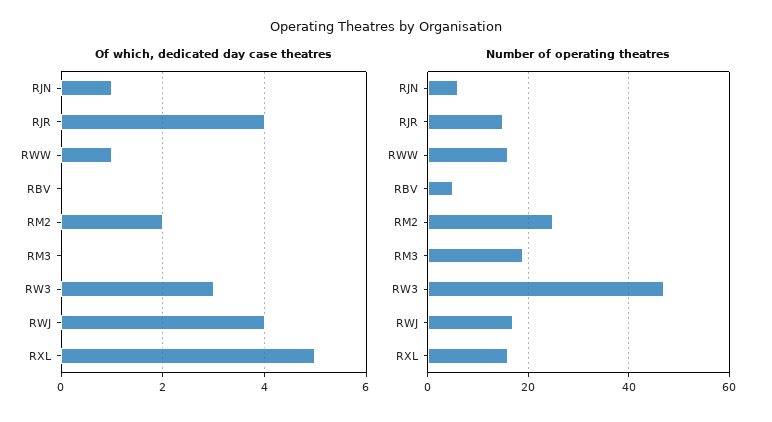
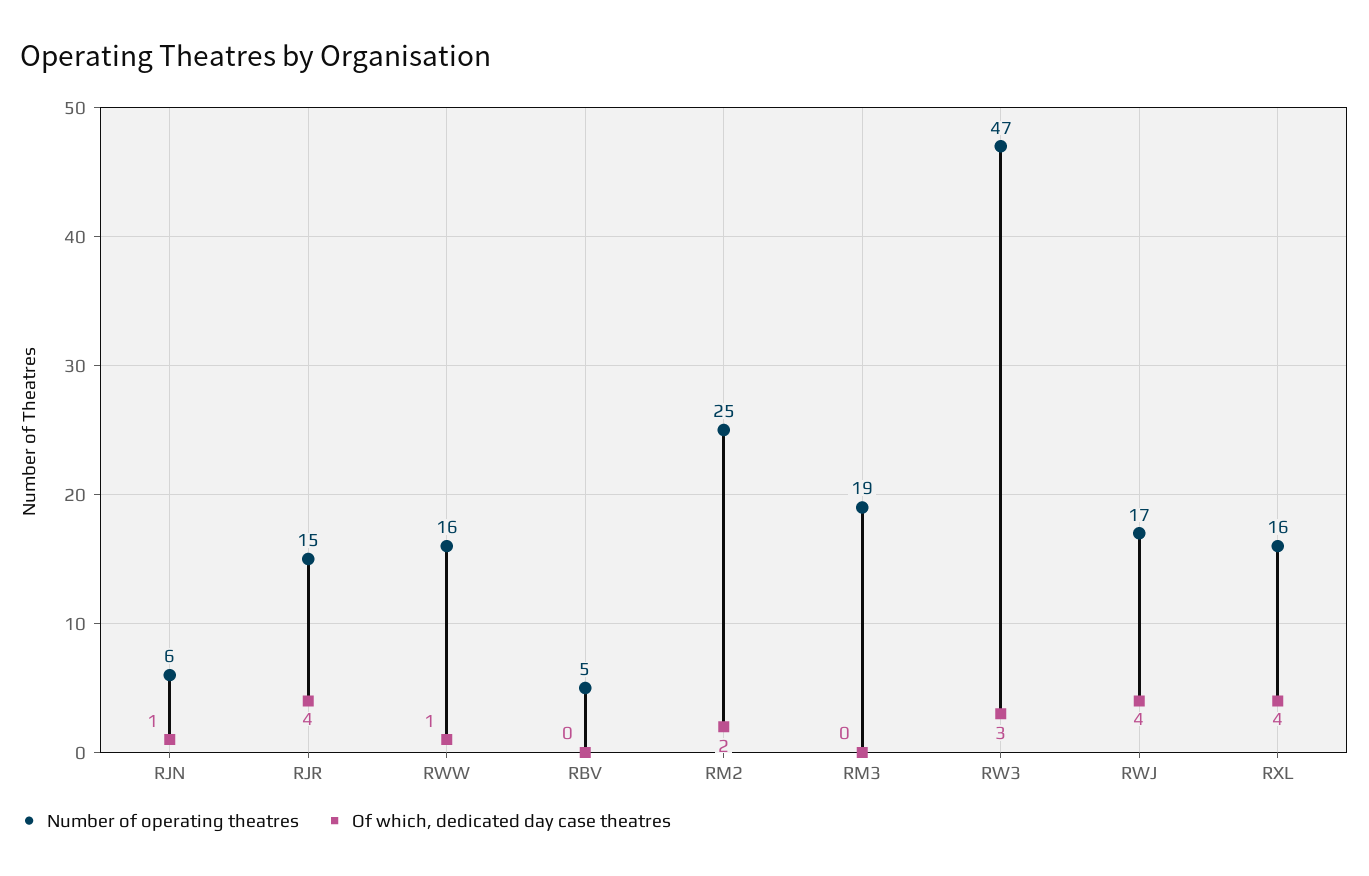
Of which, dedicated day case theatres, RXL: 5 -> 4

